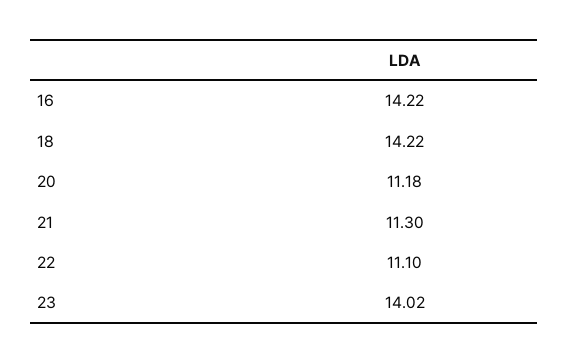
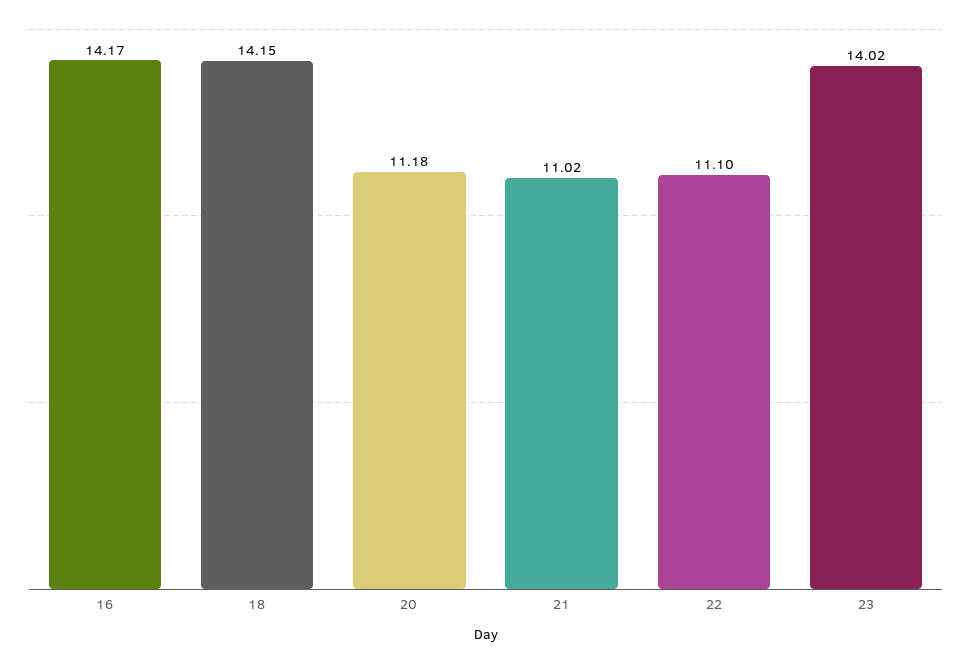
16: 14.22 -> 14.17
18: 14.22 -> 14.15
21: 11.3 -> 11.02

